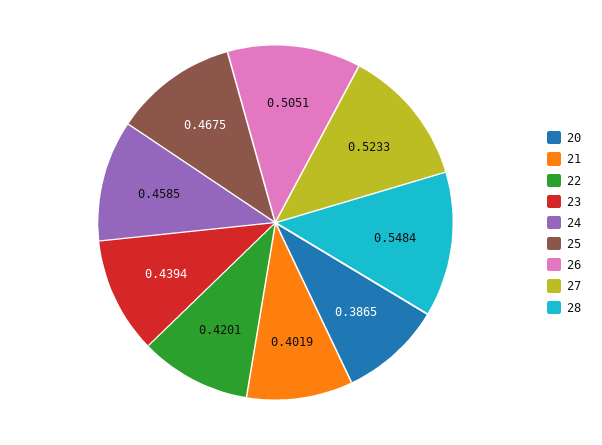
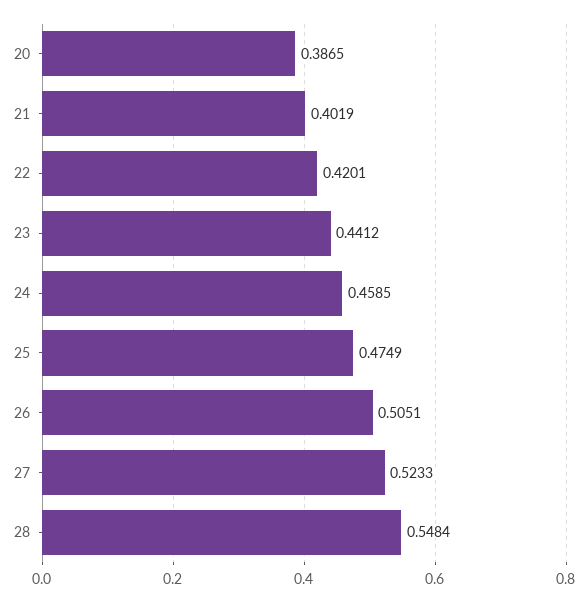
23: 0.4394 -> 0.4412
25: 0.4675 -> 0.4749

